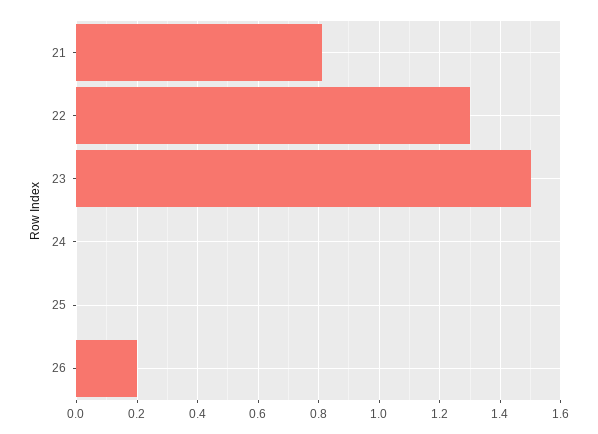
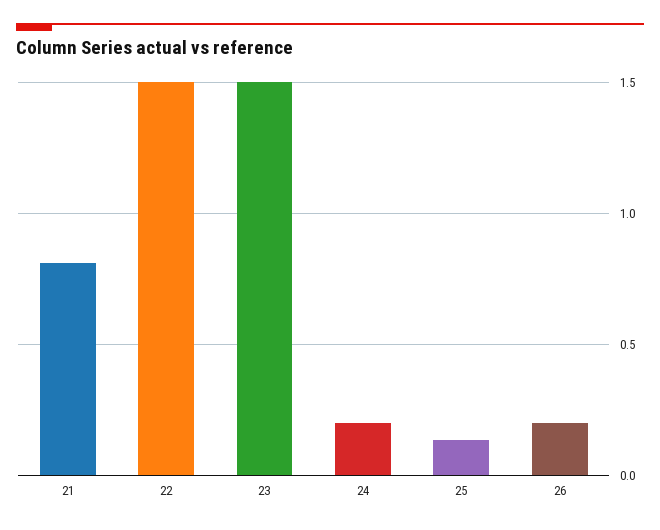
22: 1.3 -> 1.5
24: 0 -> 0.2
25: 0 -> 0.15

